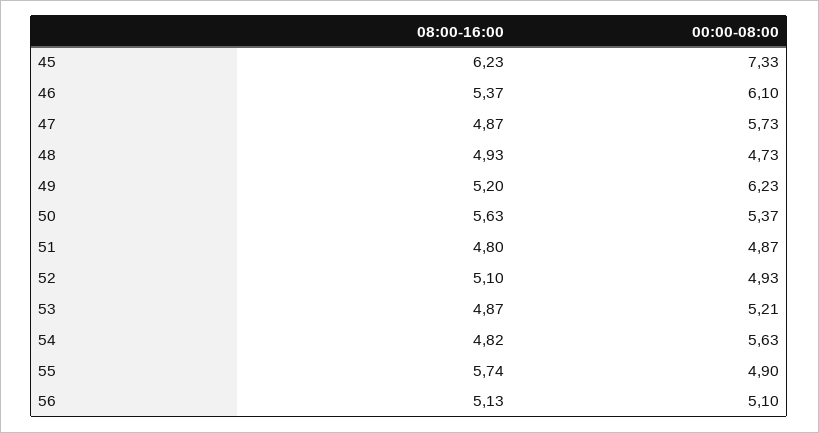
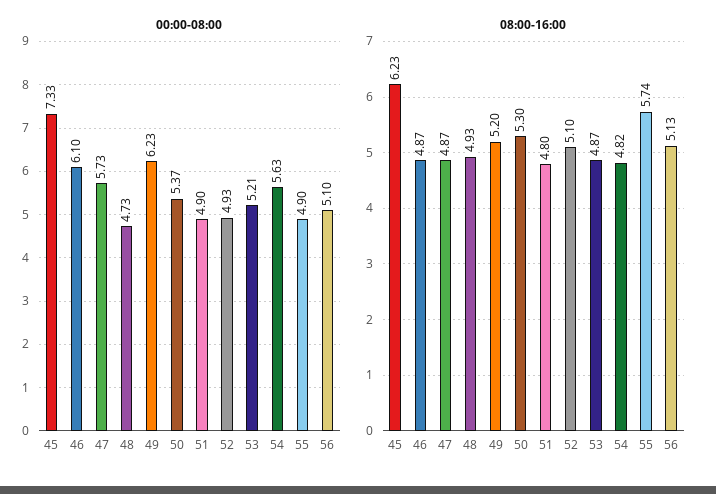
08:00-16:00, 46: 5.37 -> 4.87
08:00-16:00, 50: 5.63 -> 5.3
00:00-08:00, 51: 4.87 -> 4.9

